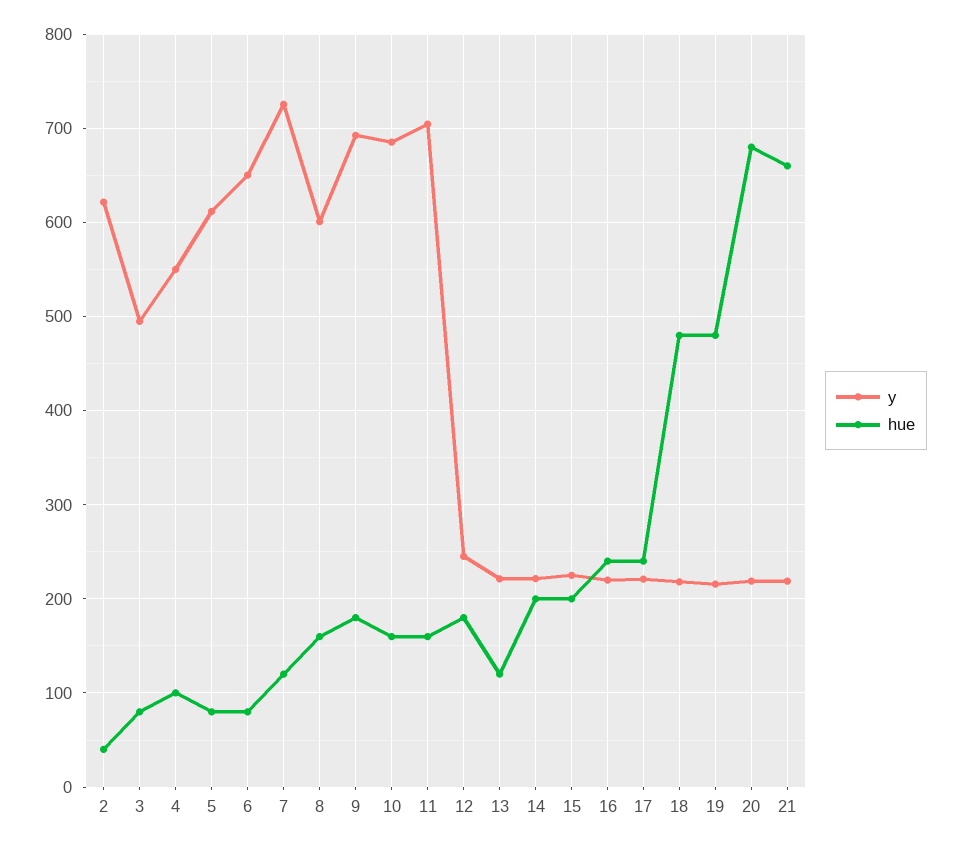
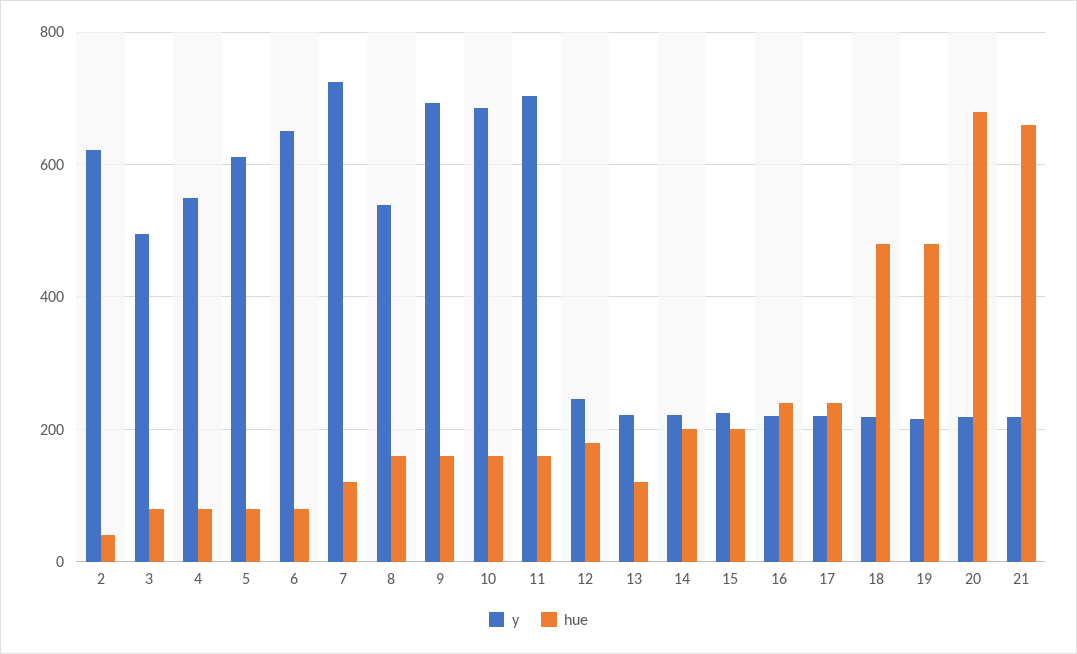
hue, 4: 100 -> 80
y, 8: 600 -> 540
hue, 9: 180 -> 160

